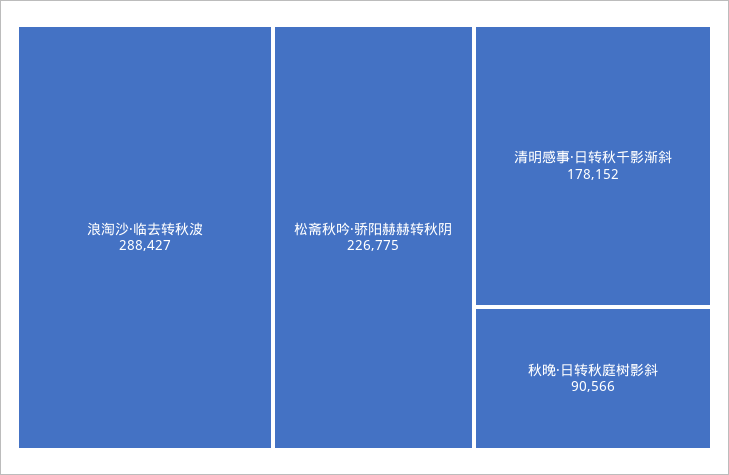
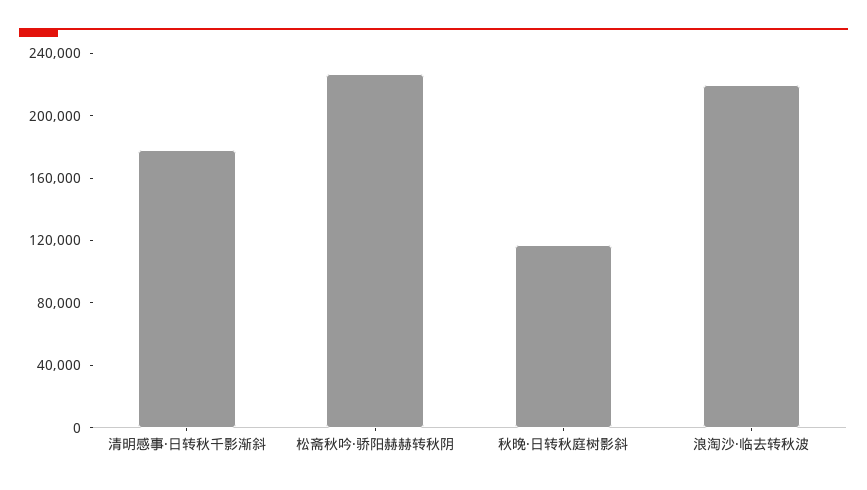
浪淘沙·临去转秋波: 288427 -> 220000
秋晚·日转秋庭树影斜: 90566 -> 120000

